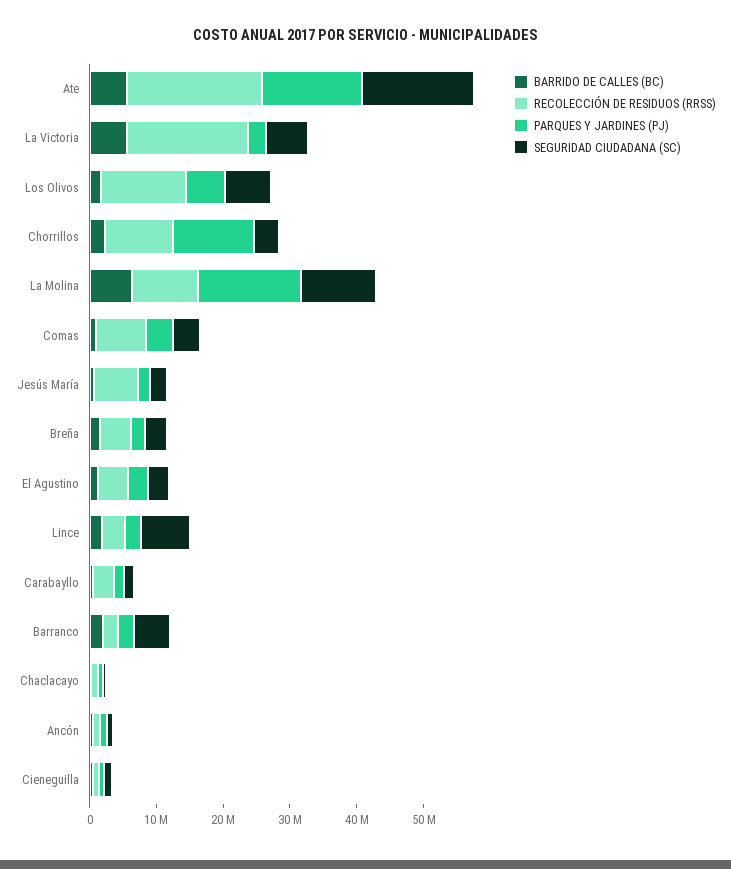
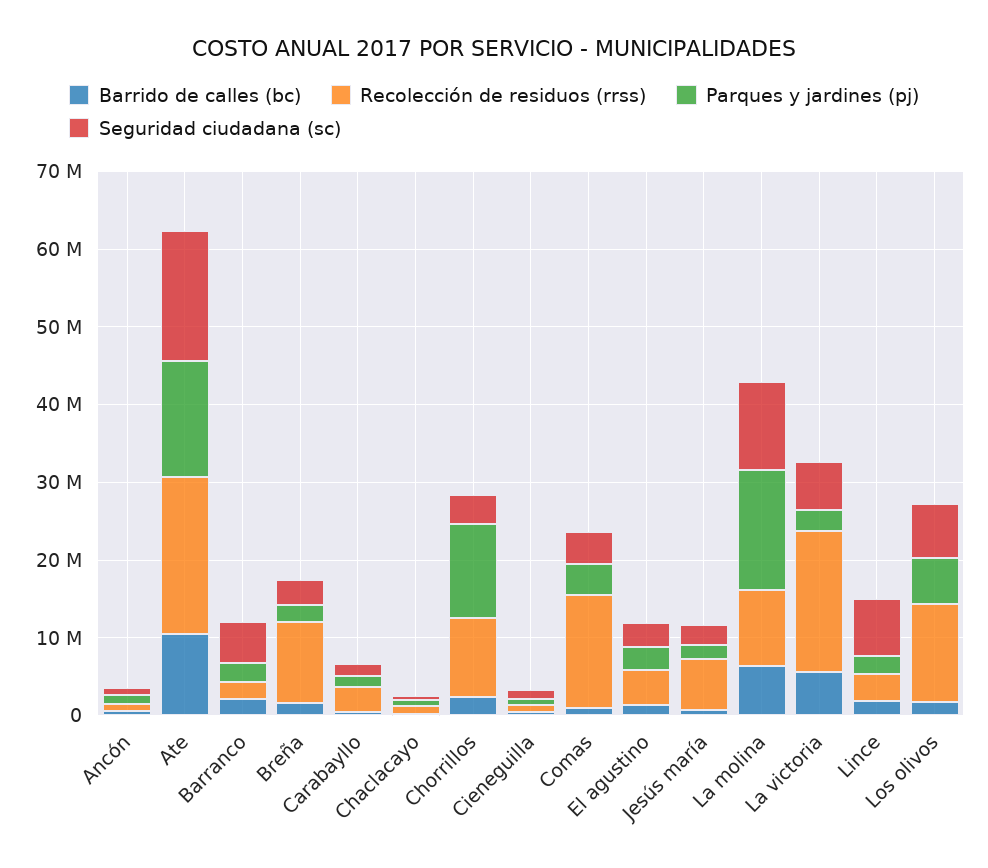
BARRIDO DE CALLES (BC), Ate: 6000000 -> 10000000
RECOLECCIÓN DE RESIDUOS (RRSS), Comas: 8000000 -> 14000000
RECOLECCIÓN DE RESIDUOS (RRSS), Breña: 4000000 -> 10000000

